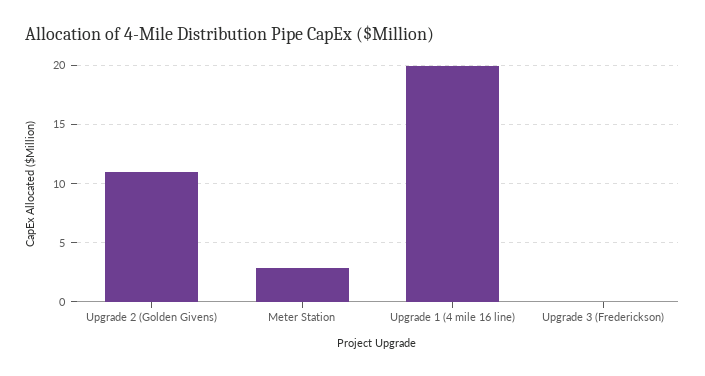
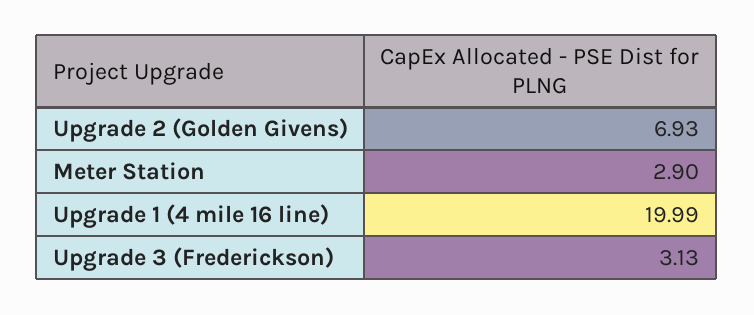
Upgrade 2 (Golden Givens): 11 -> 6.93
Upgrade 3 (Frederickson): 0 -> 3.13

